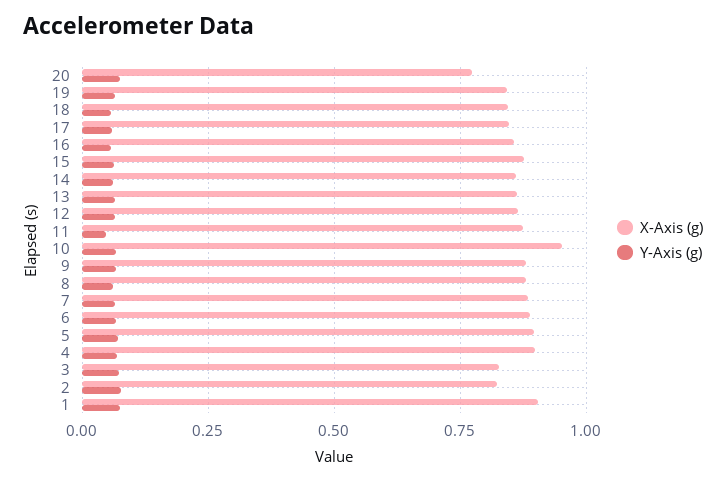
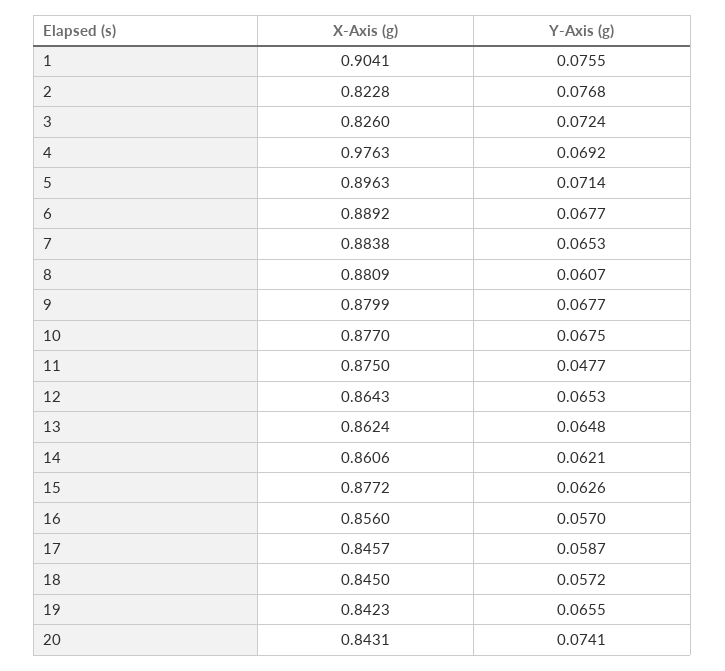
X-Axis (g), 20: 0.775 -> 0.8431
X-Axis (g), 10: 0.95 -> 0.877
X-Axis (g), 4: 0.9 -> 0.9763

